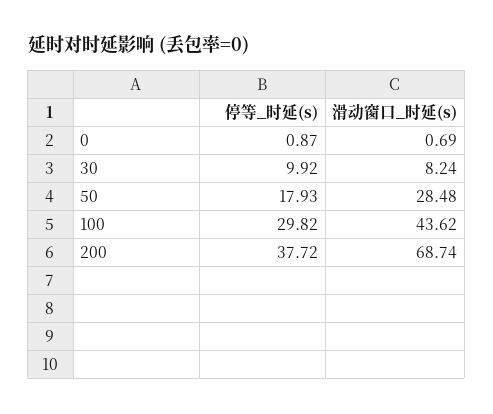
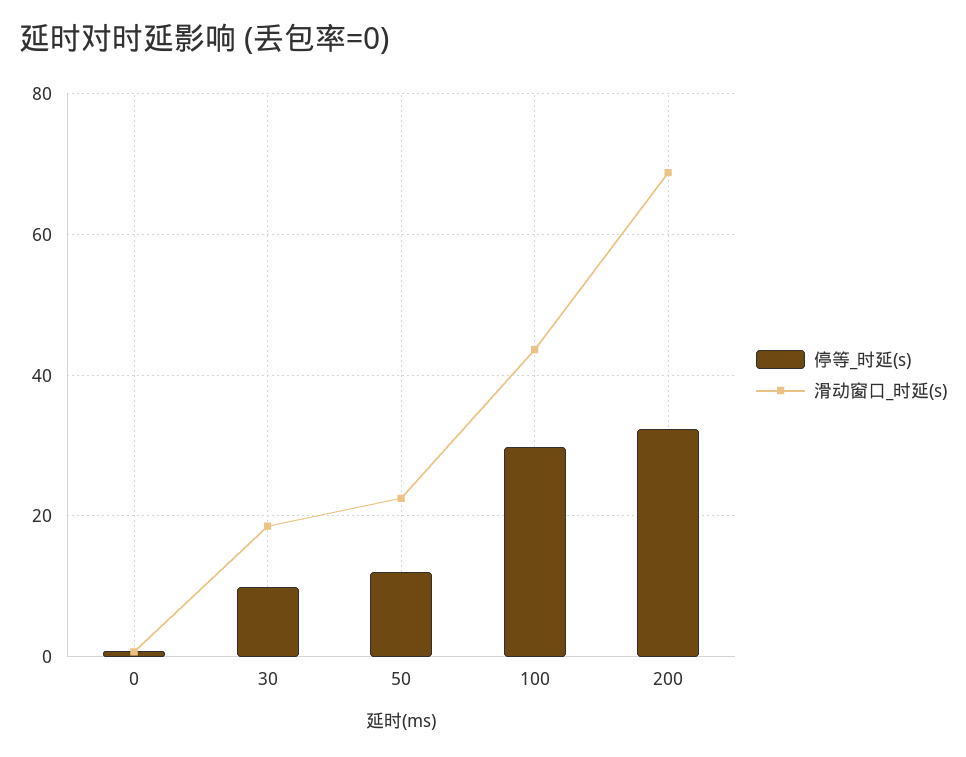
滑动窗口_时延(s), 30: 8.24 -> 18
停等_时延(s), 50: 17.93 -> 12
滑动窗口_时延(s), 50: 28.48 -> 22
停等_时延(s), 200: 37.72 -> 32

